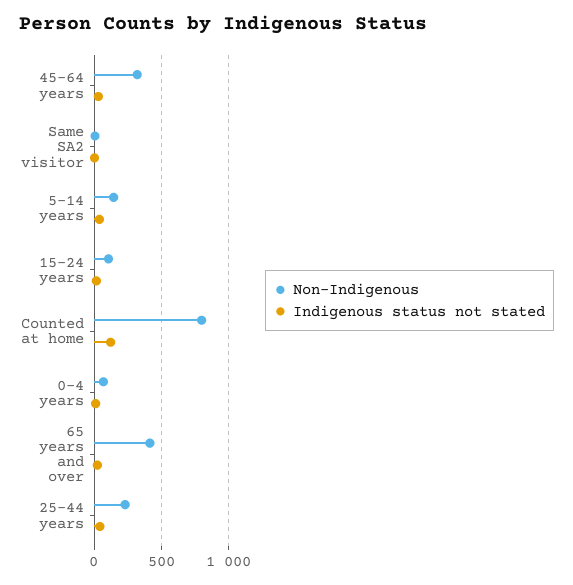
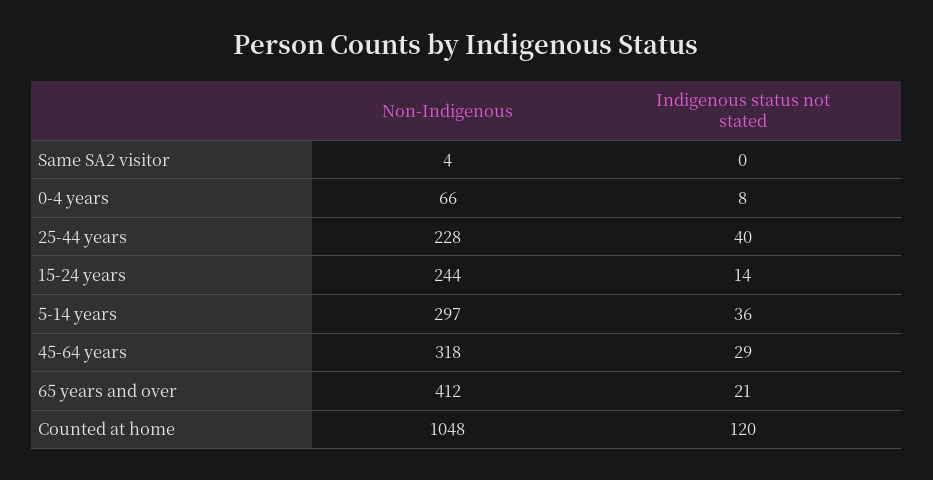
Non-Indigenous, 5-14 years: 150 -> 297
Non-Indigenous, 15-24 years: 100 -> 244
Non-Indigenous, Counted at home: 800 -> 1048

